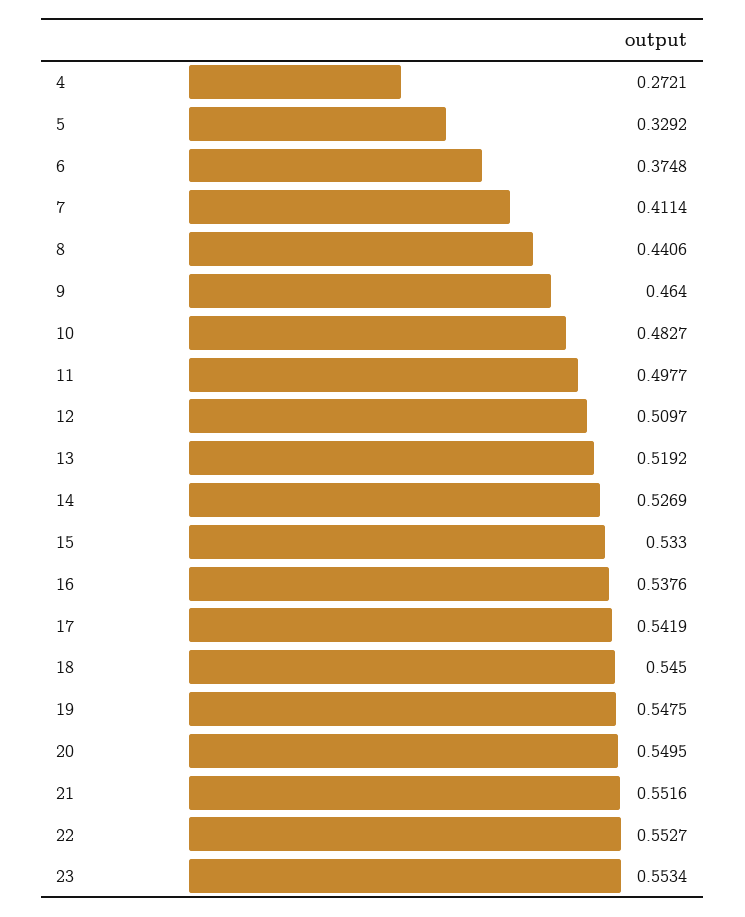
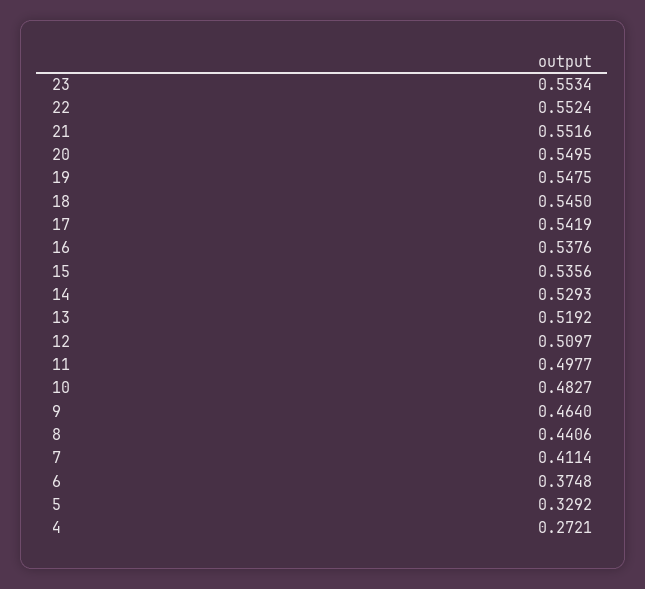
14: 0.5269 -> 0.5293
15: 0.533 -> 0.5356
22: 0.5527 -> 0.5524

